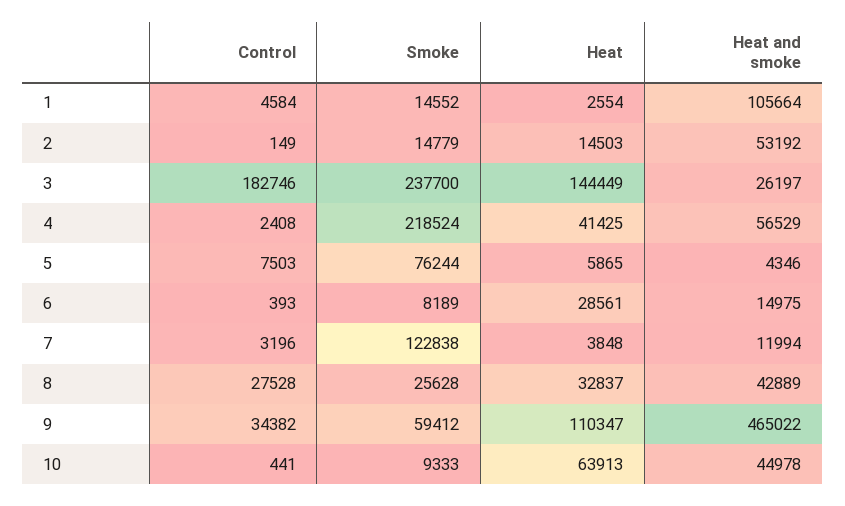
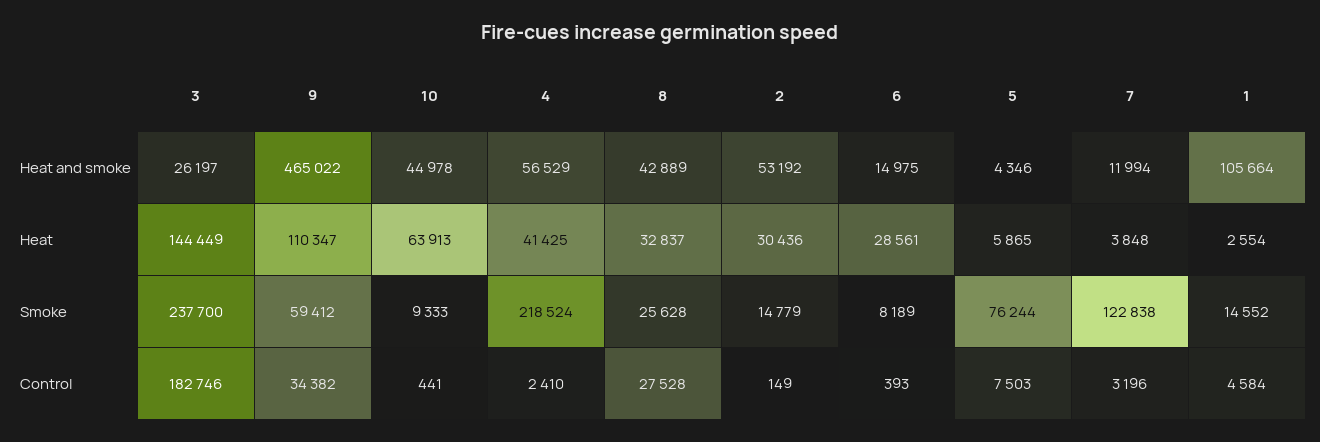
Heat, 2: 14503 -> 30436
Control, 4: 2408 -> 2410

